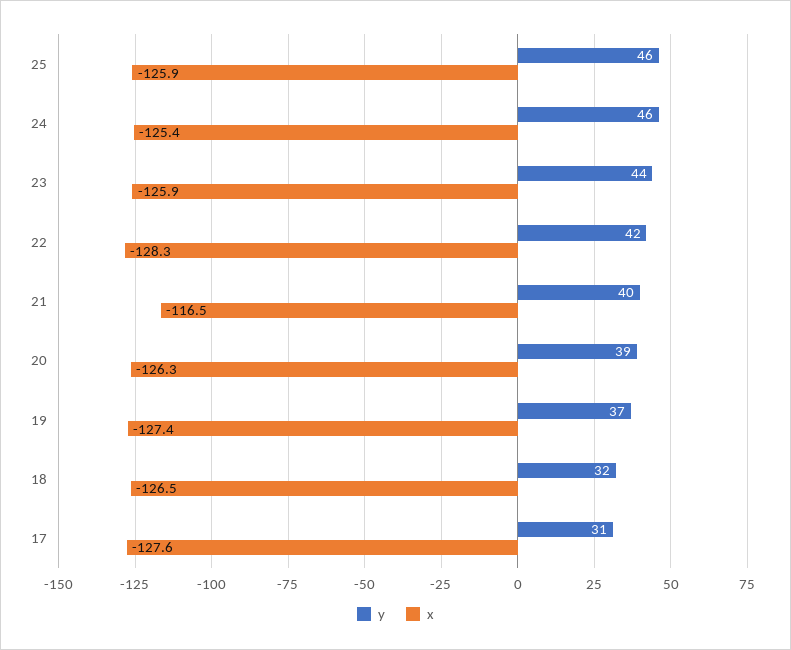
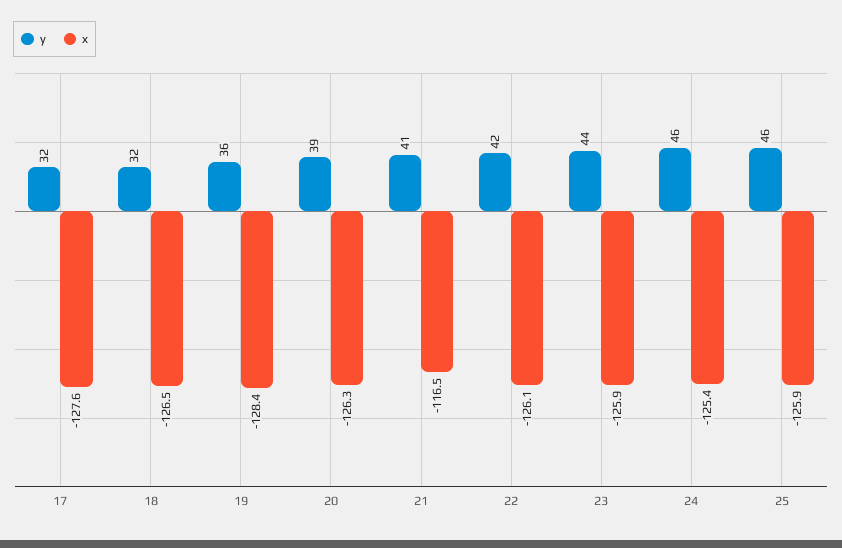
x, 22: -128.3 -> -126.1
y, 21: 40 -> 41
y, 19: 37 -> 36
x, 19: -127.4 -> -128.4
y, 17: 31 -> 32

